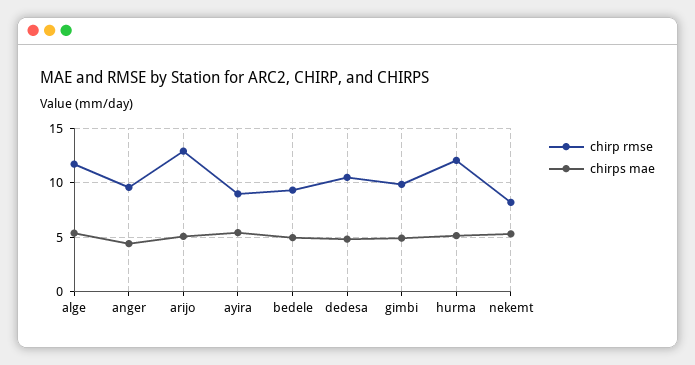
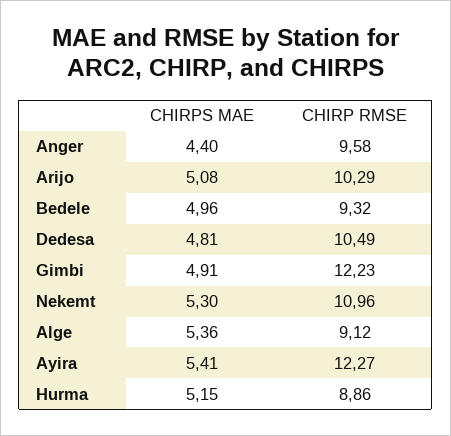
chirp rmse, alge: 12 -> 9.12
chirp rmse, arijo: 13 -> 10.29
chirp rmse, ayira: 9 -> 12.27
chirp rmse, gimbi: 10 -> 12.23
chirp rmse, hurma: 12 -> 8.86
chirp rmse, nekemt: 8 -> 10.96

